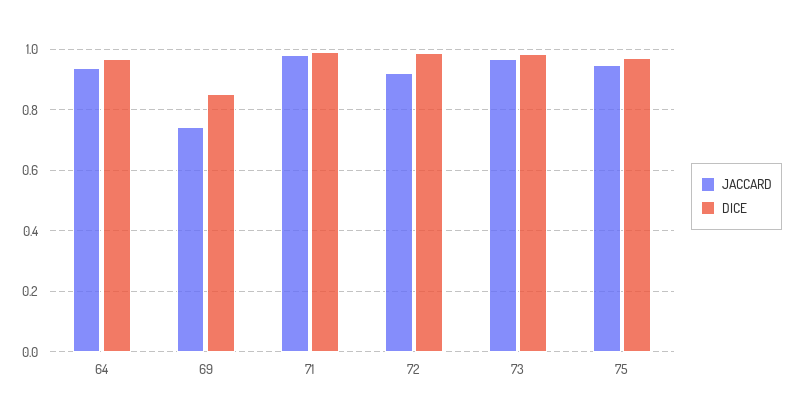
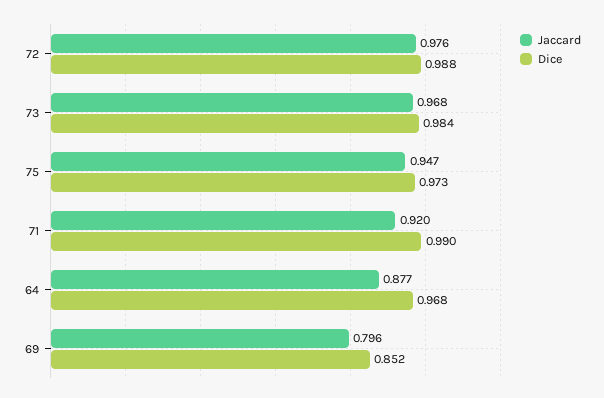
JACCARD, 64: 0.94 -> 0.877
JACCARD, 69: 0.74 -> 0.796
JACCARD, 71: 0.98 -> 0.92
JACCARD, 72: 0.92 -> 0.976

